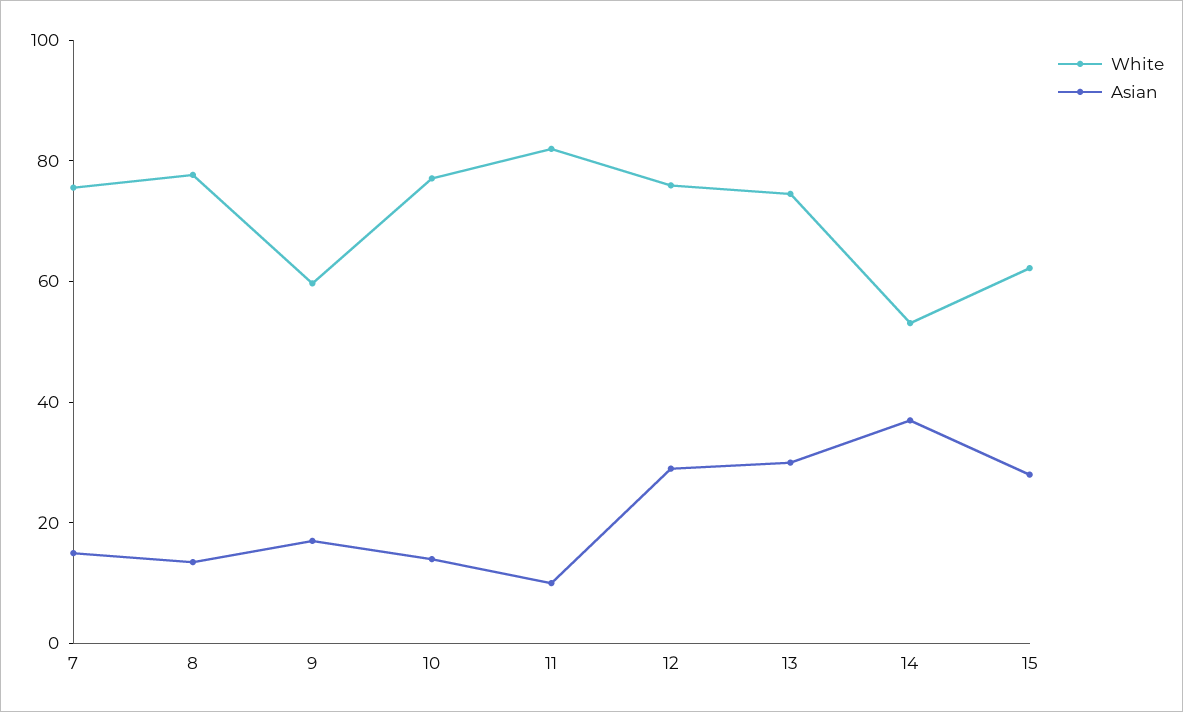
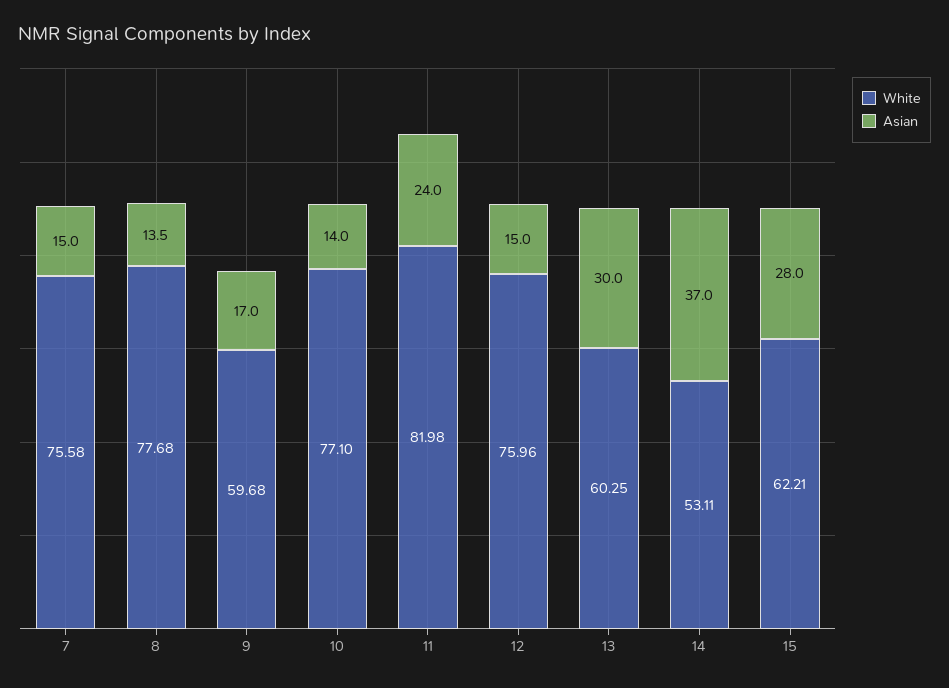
Asian, 11: 10 -> 24
Asian, 12: 30 -> 15
White, 13: 75 -> 60.25

